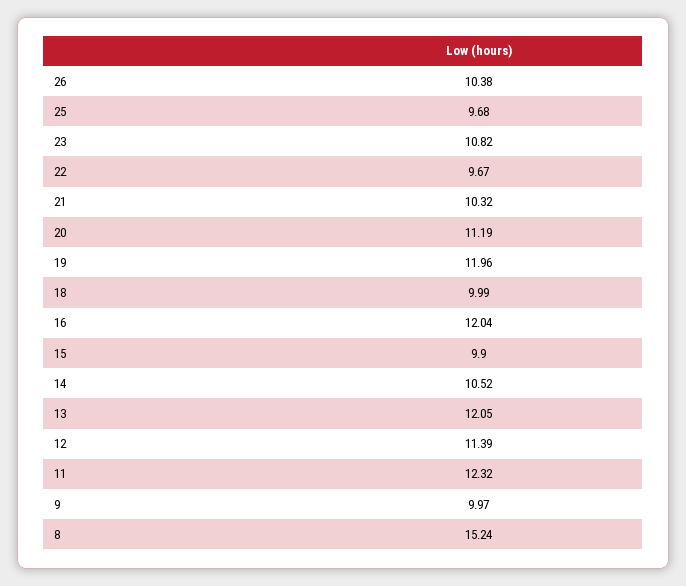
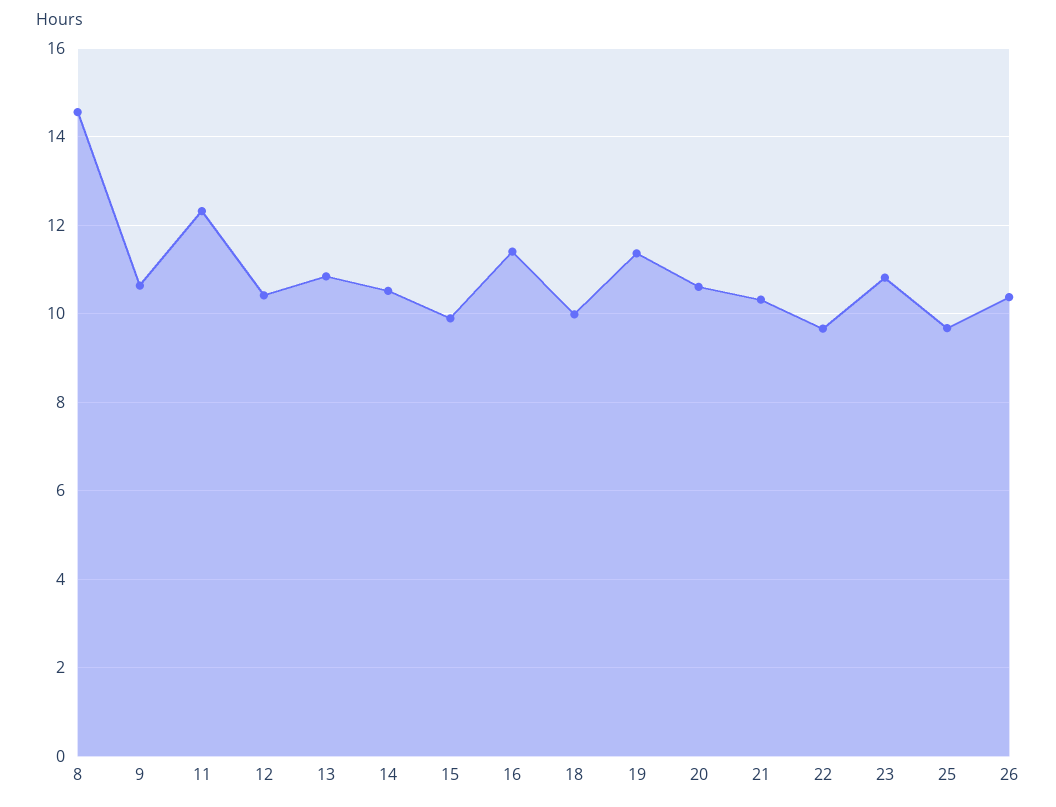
20: 11.19 -> 10.6
19: 11.96 -> 11.4
16: 12.04 -> 11.4
13: 12.05 -> 10.8
12: 11.39 -> 10.4
9: 9.97 -> 10.6
8: 15.24 -> 14.6

